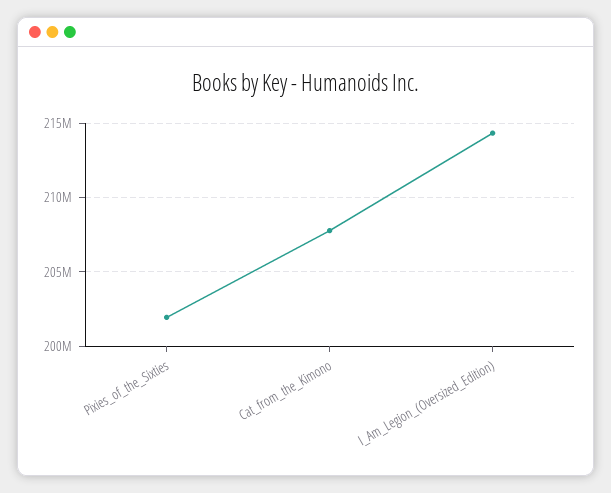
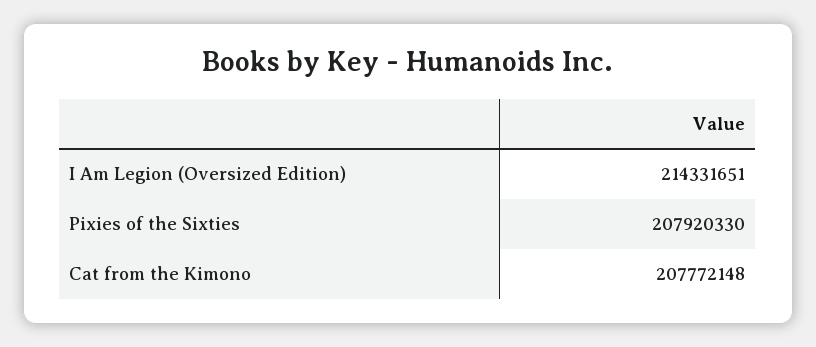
Pixies_of_the_Sixties: 202000000 -> 207920330

